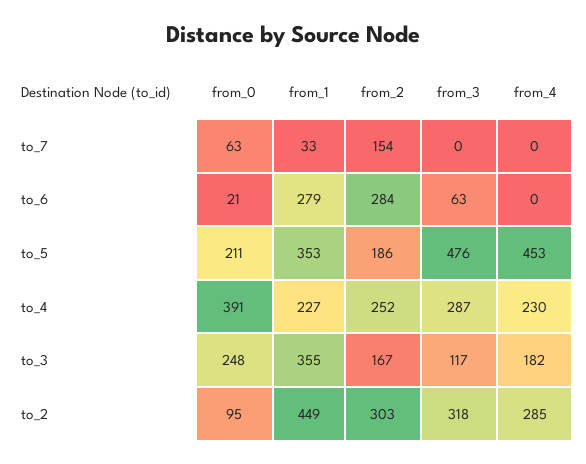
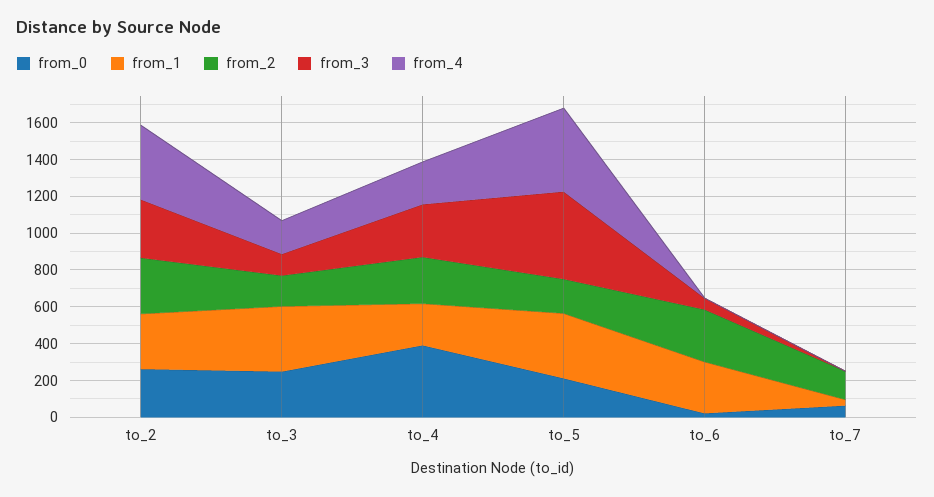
from_0, to_2: 95 -> 250
from_1, to_2: 449 -> 300
from_4, to_2: 285 -> 400

